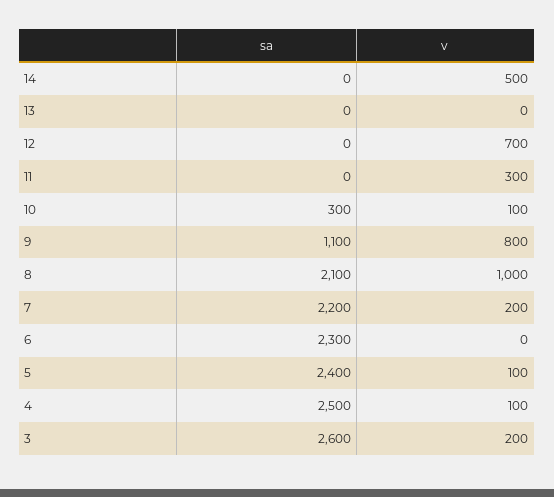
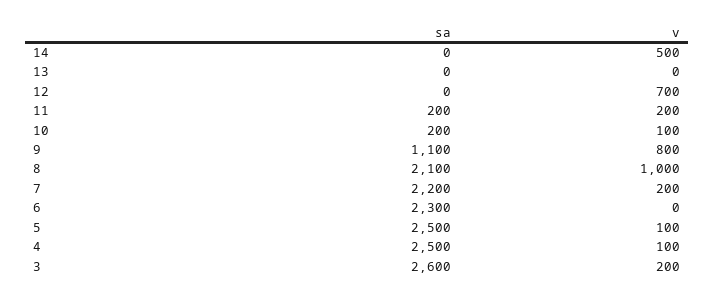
sa, 11: 0 -> 200
v, 11: 300 -> 200
sa, 10: 300 -> 200
sa, 5: 2400 -> 2500

